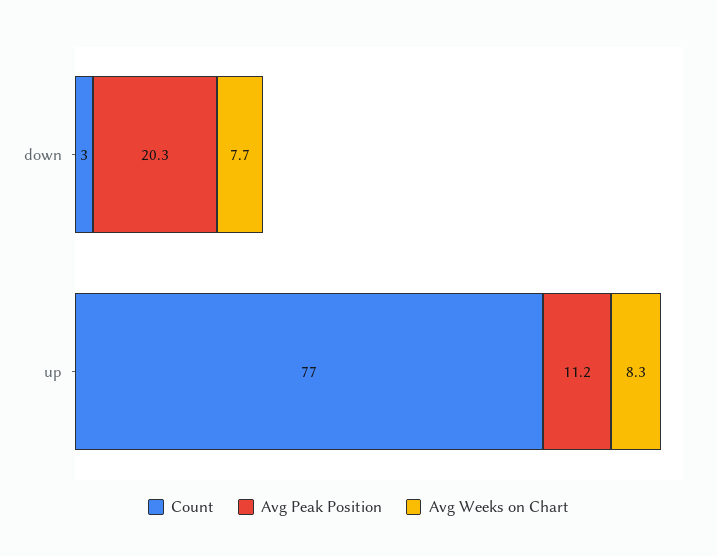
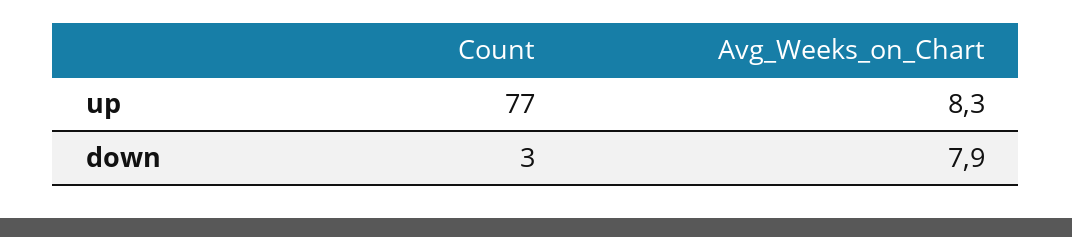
Avg Peak Position, down: 20.3 -> none
Avg Weeks on Chart, down: 7.7 -> 7.9
Avg Peak Position, up: 11.2 -> none

